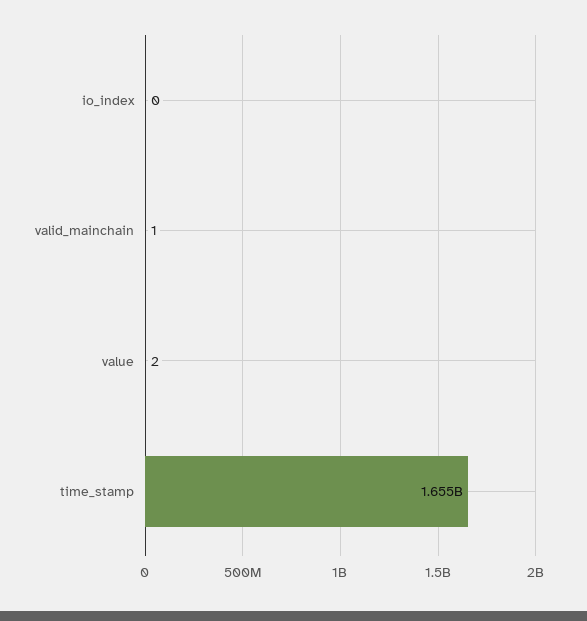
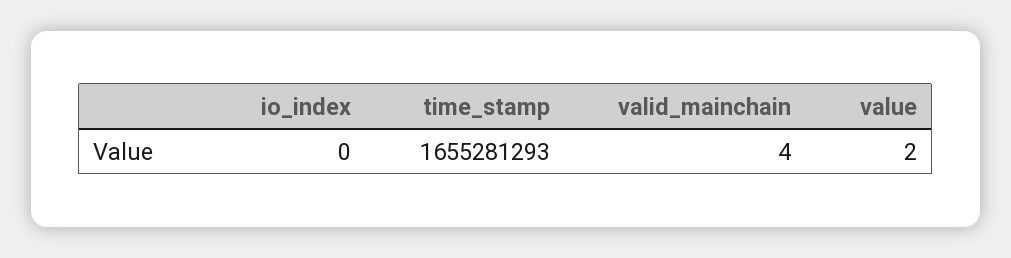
valid_mainchain: 1 -> 4

